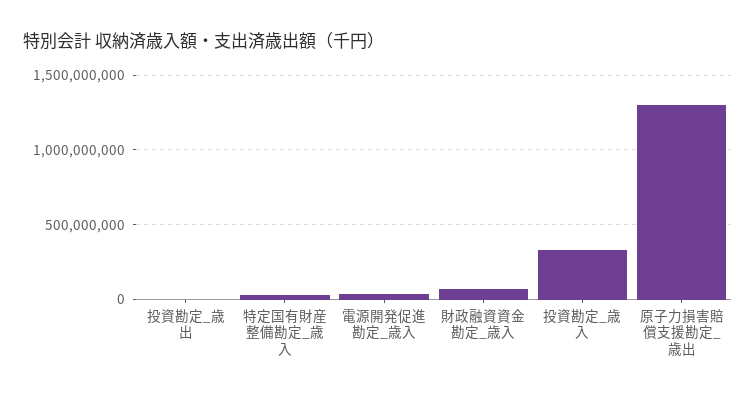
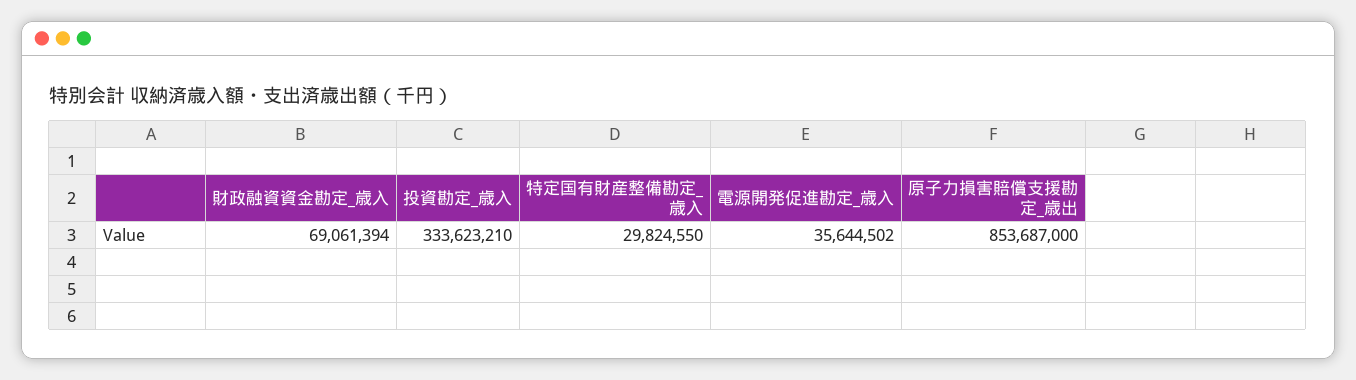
投資勘定_歳出: 0 -> none
原子力損害賠償支援勘定_歳出: 1300000000 -> 853687000

